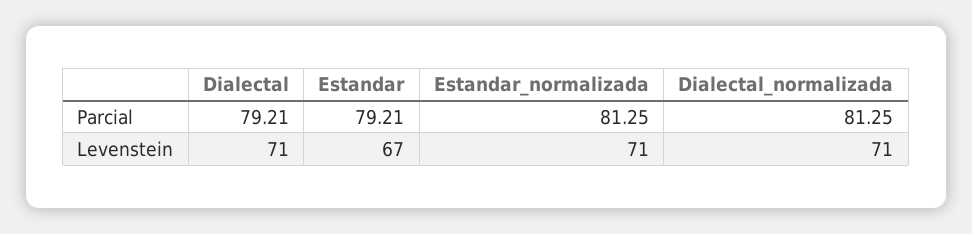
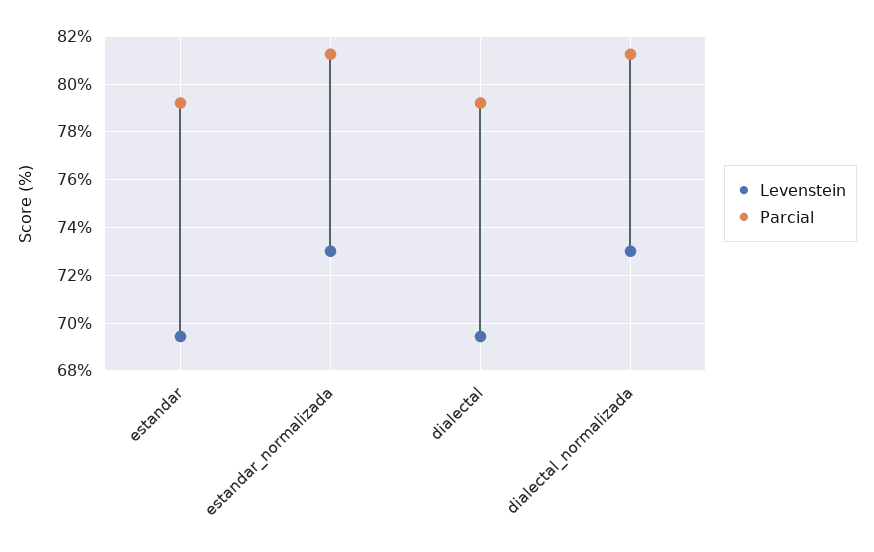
Levenstein, Dialectal: 71 -> 69.5
Levenstein, Estandar: 67 -> 69.5
Levenstein, Estandar_normalizada: 71 -> 73
Levenstein, Dialectal_normalizada: 71 -> 73

